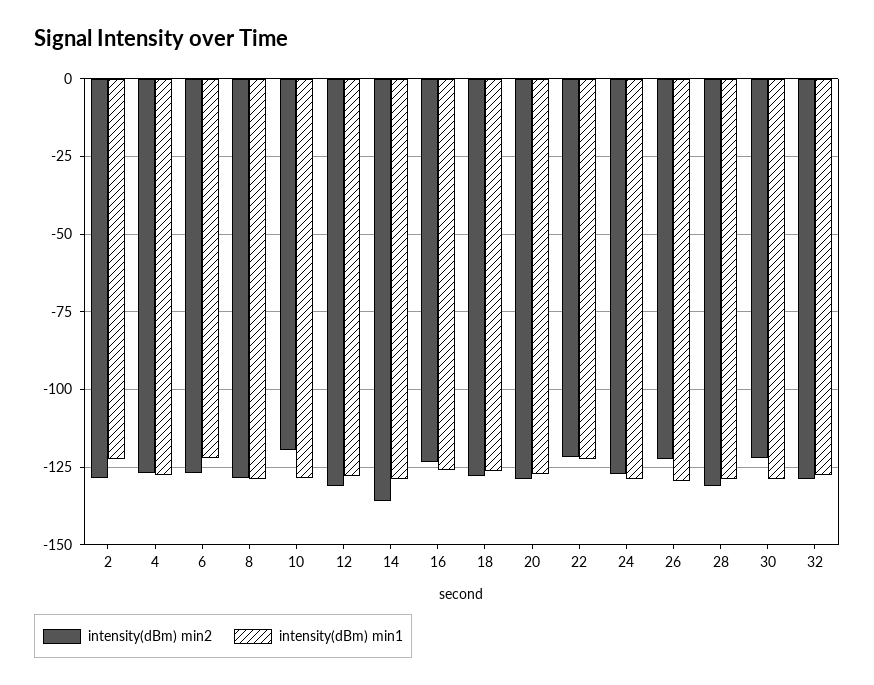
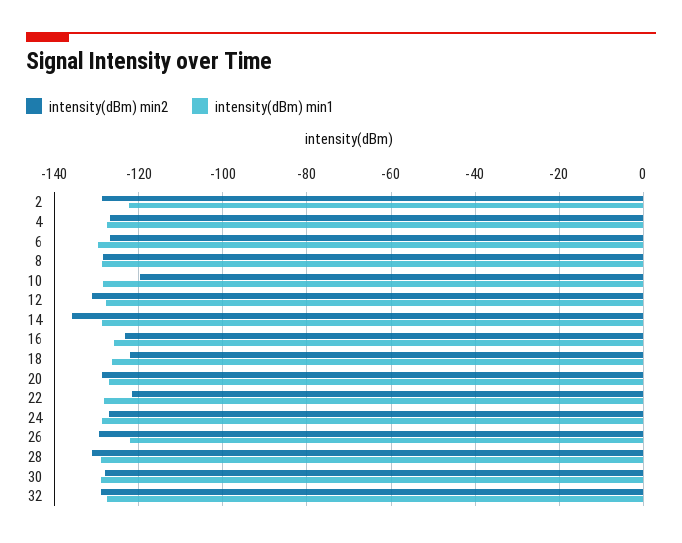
intensity(dBm) min1, 6: -122.5 -> -130
intensity(dBm) min2, 18: -127.5 -> -122
intensity(dBm) min1, 22: -122.5 -> -128
intensity(dBm) min2, 26: -122.5 -> -130
intensity(dBm) min1, 26: -130 -> -122
intensity(dBm) min2, 30: -122.5 -> -128

